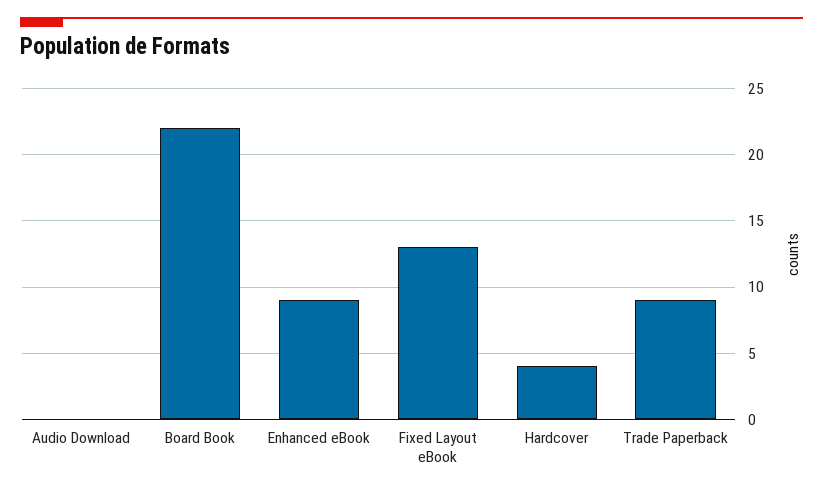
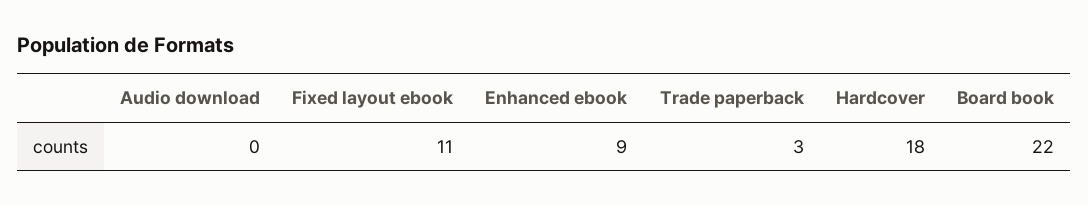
Fixed Layout eBook: 13 -> 11
Hardcover: 4 -> 18
Trade Paperback: 9 -> 3

